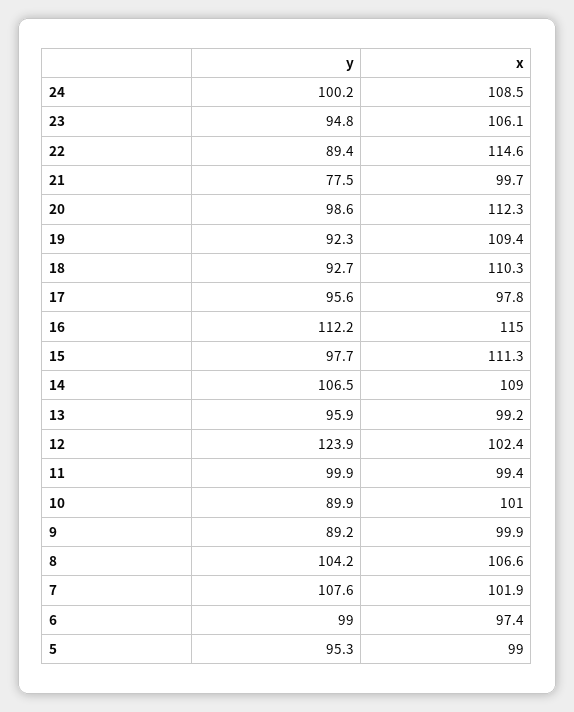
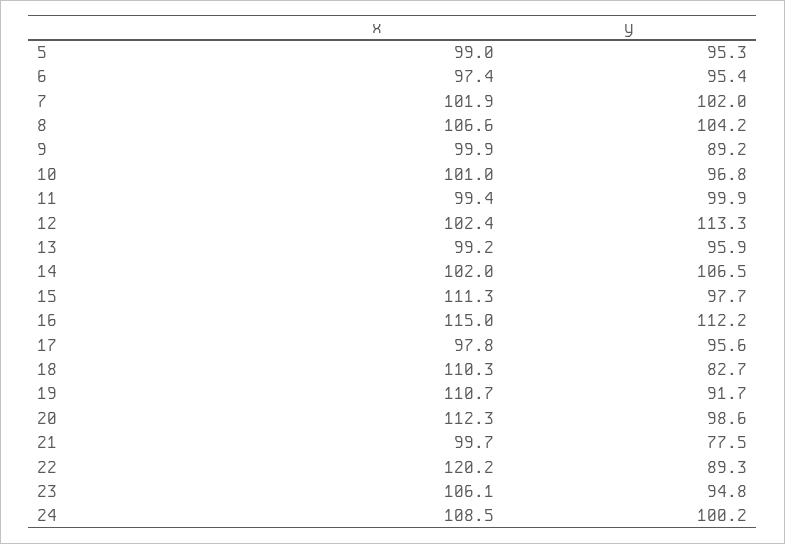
y, 22: 89.4 -> 89.3
x, 22: 114.6 -> 120.2
y, 19: 92.3 -> 91.7
x, 19: 109.4 -> 110.7
y, 18: 92.7 -> 82.7
x, 14: 109 -> 102
y, 12: 123.9 -> 113.3
y, 10: 89.9 -> 96.8
y, 7: 107.6 -> 102
y, 6: 99 -> 95.4

